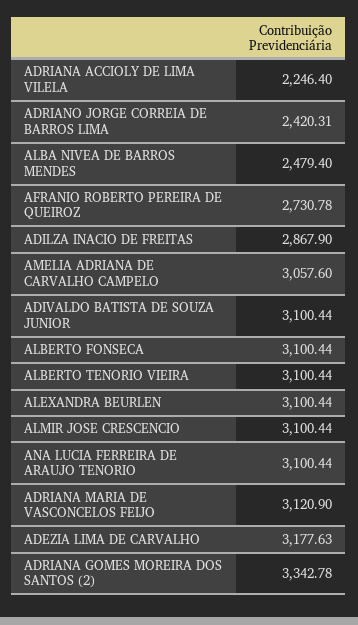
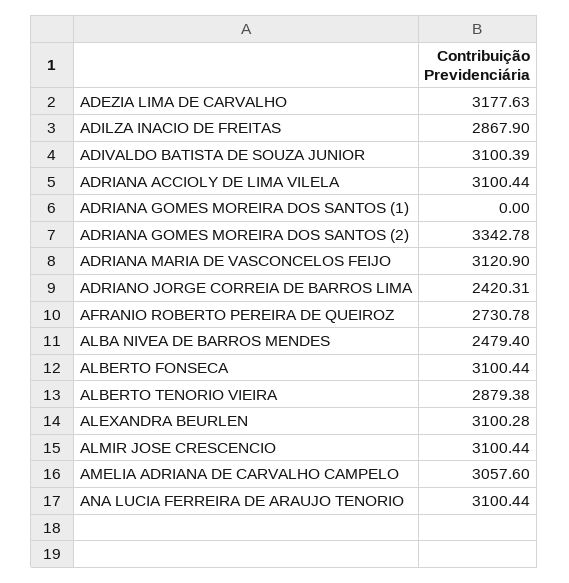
ADRIANA ACCIOLY DE LIMA VILELA: 2246.4 -> 3100.44
ADIVALDO BATISTA DE SOUZA JUNIOR: 3100.44 -> 3100.39
ALBERTO TENORIO VIEIRA: 3100.44 -> 2879.38
ALEXANDRA BEURLEN: 3100.44 -> 3100.28
ADRIANA GOMES MOREIRA DOS SANTOS (1): none -> 0

